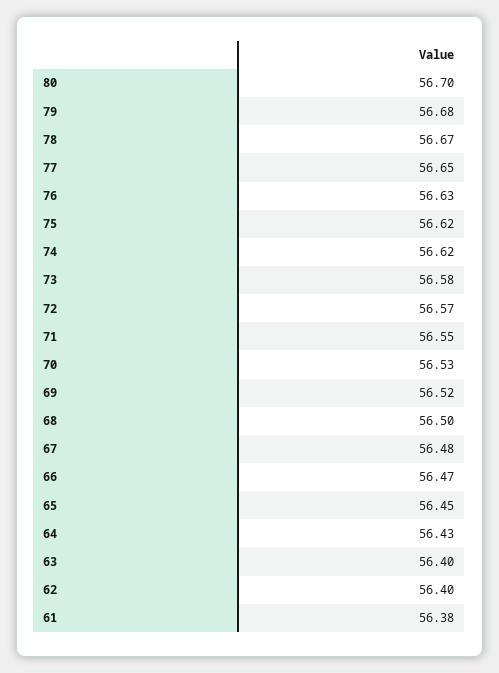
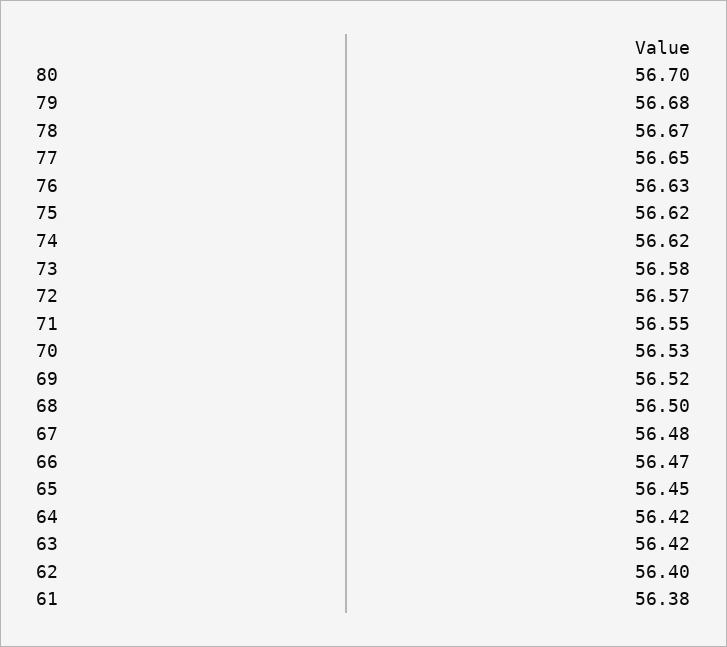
64: 56.43 -> 56.42
63: 56.4 -> 56.42

